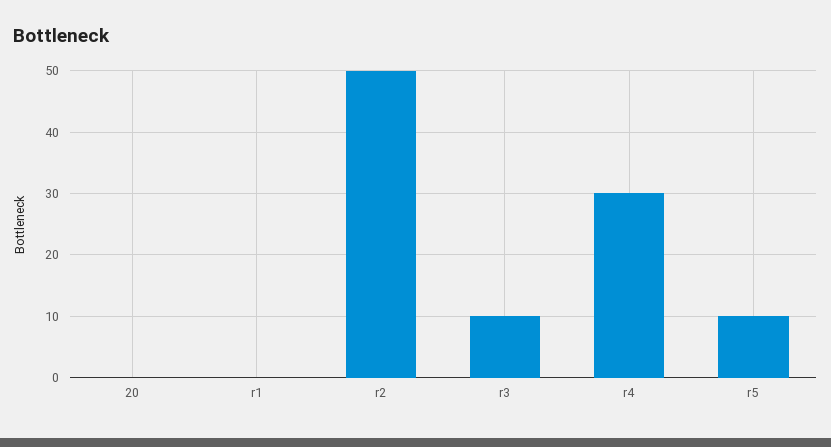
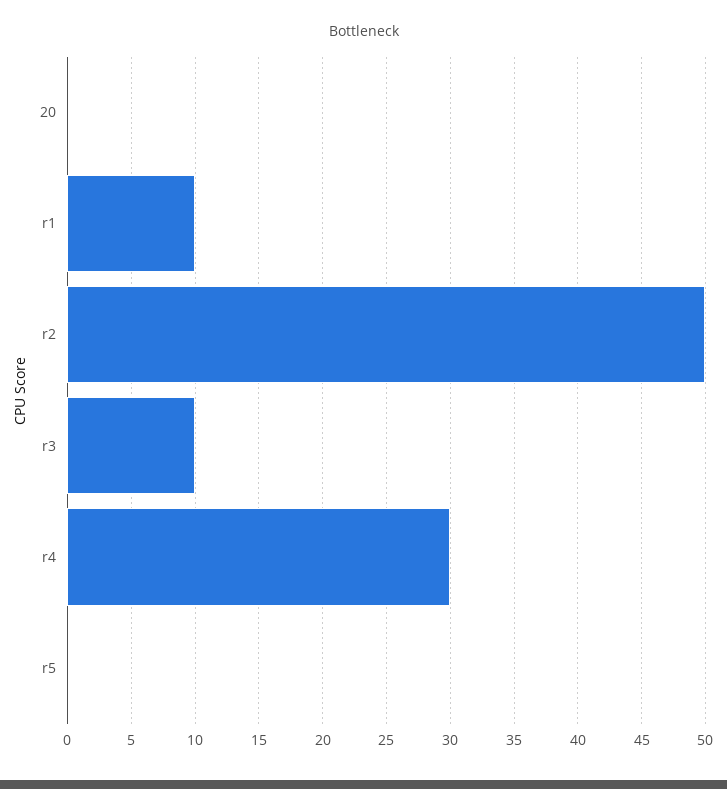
r1: 0 -> 10
r5: 10 -> 0

